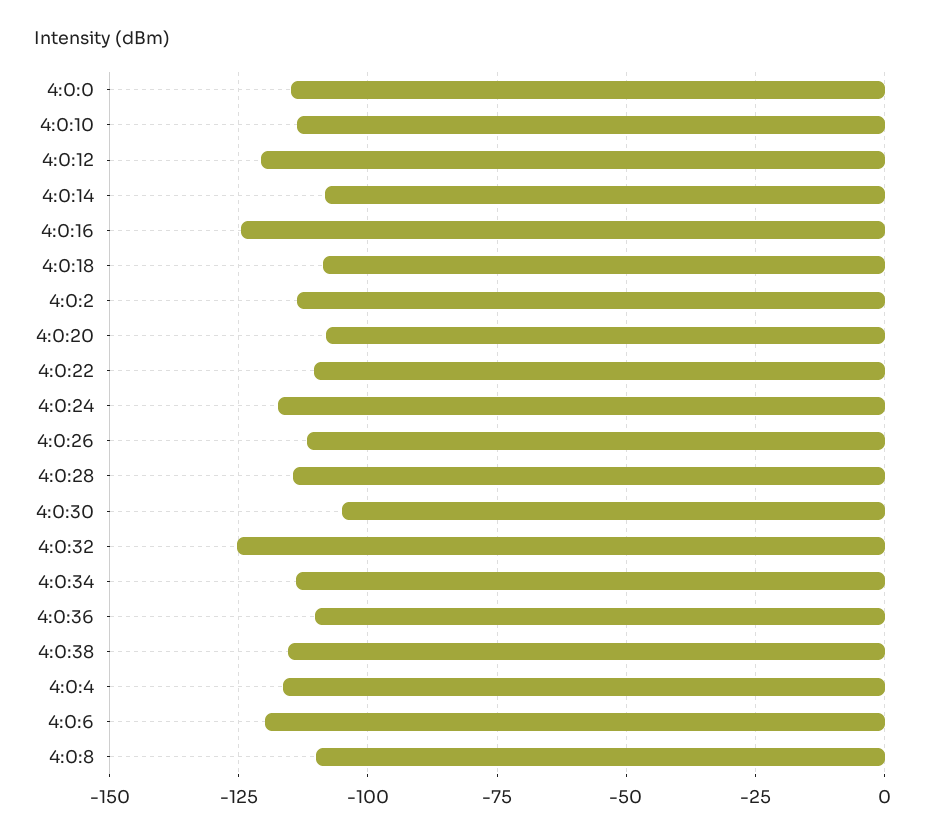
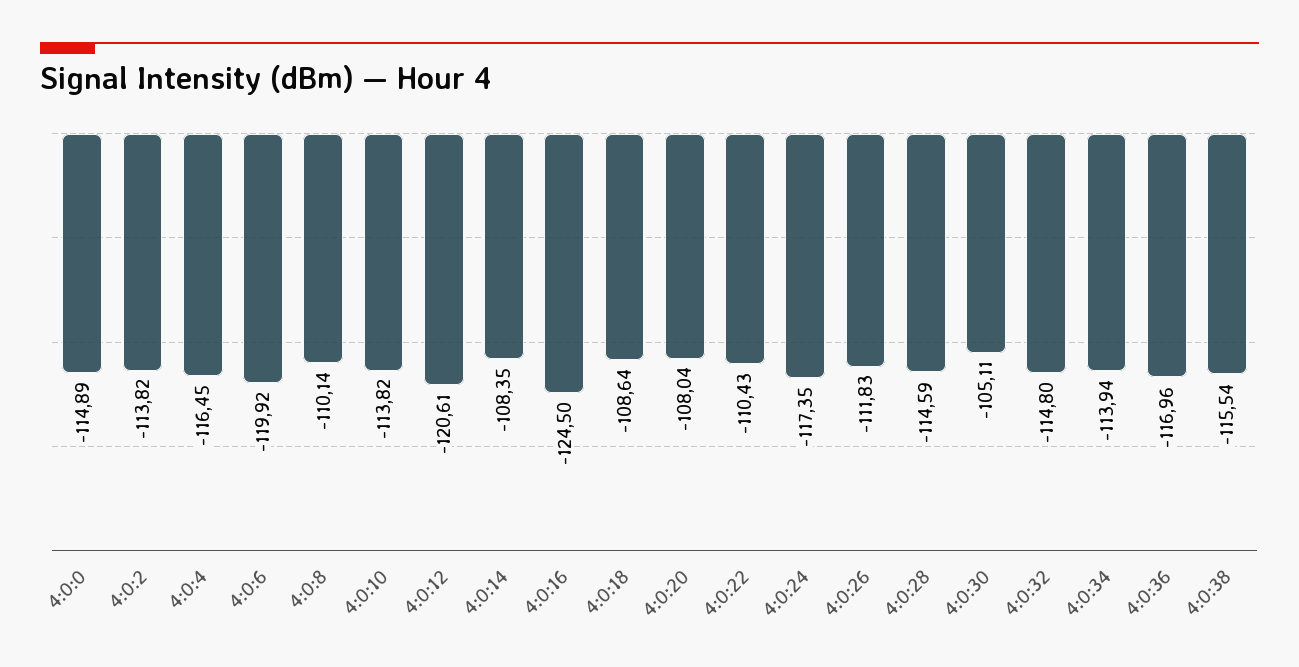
4:0:32: -125 -> -114.8
4:0:36: -110 -> -116.96

